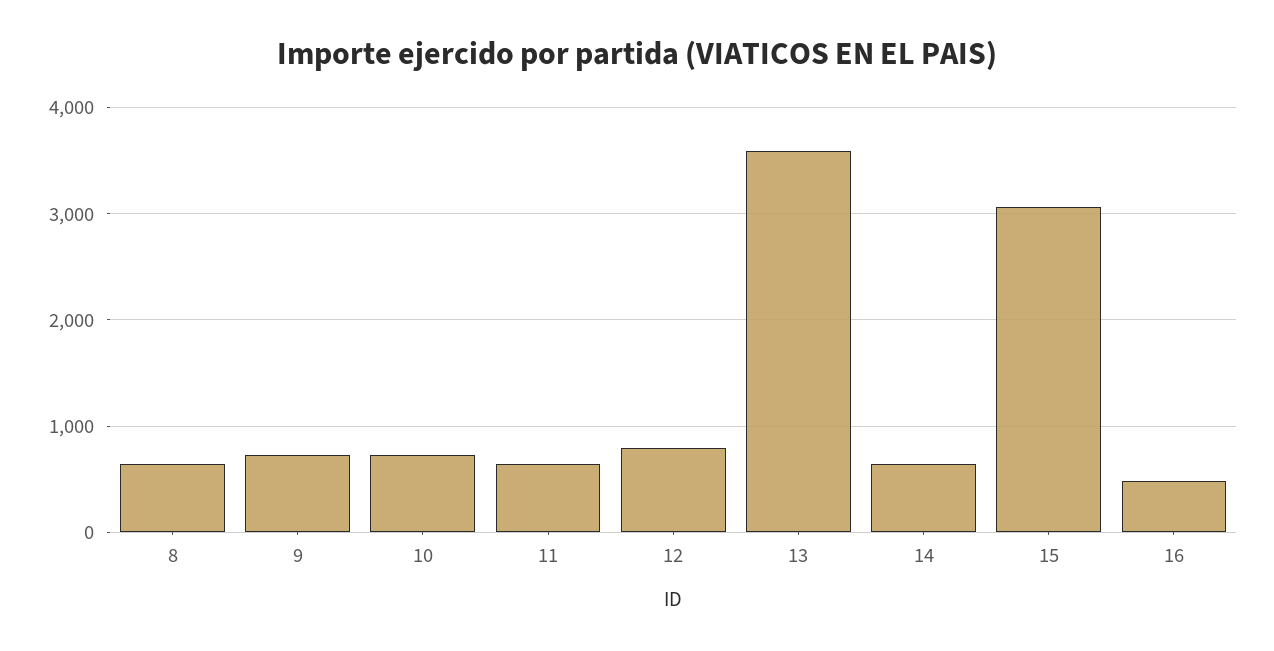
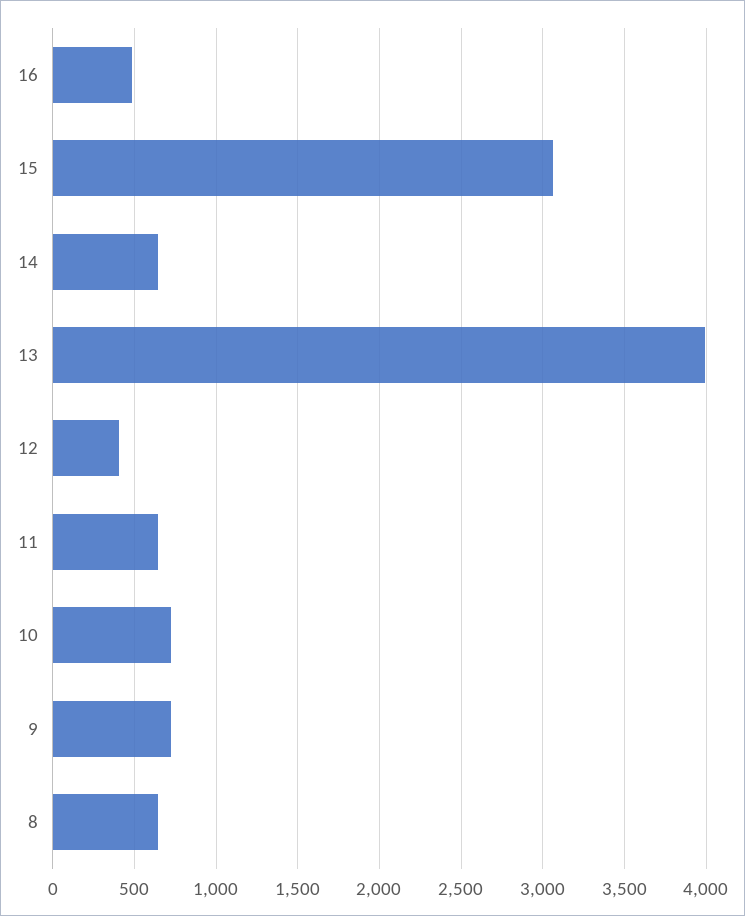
12: 800 -> 400
13: 3600 -> 4000

